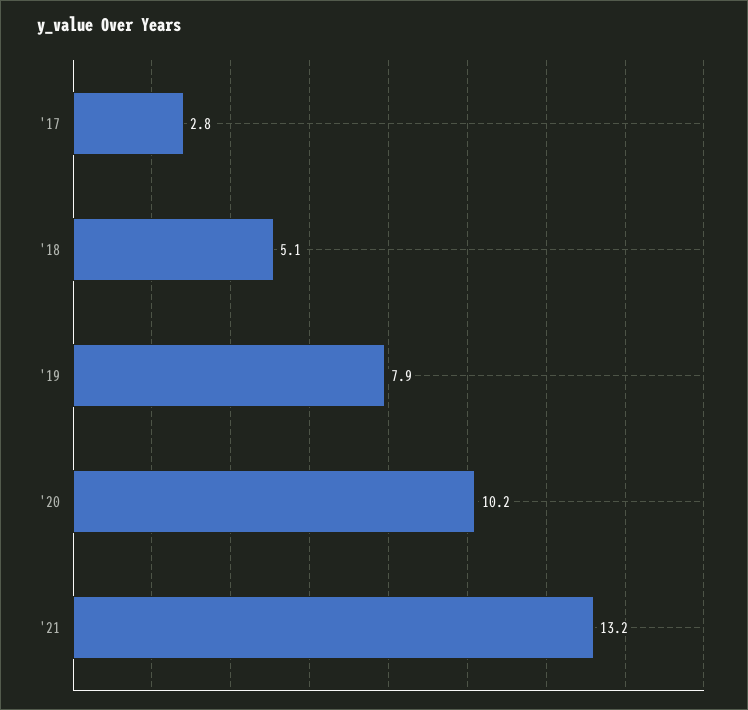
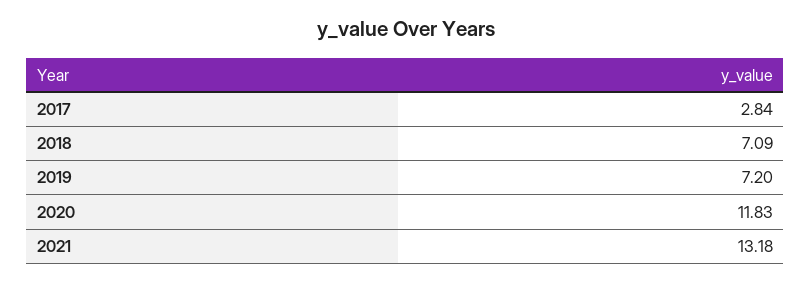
'18: 5.1 -> 7.09
'19: 7.9 -> 7.2
'20: 10.2 -> 11.83

